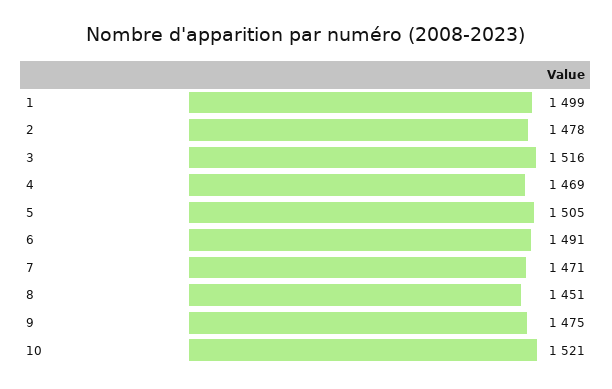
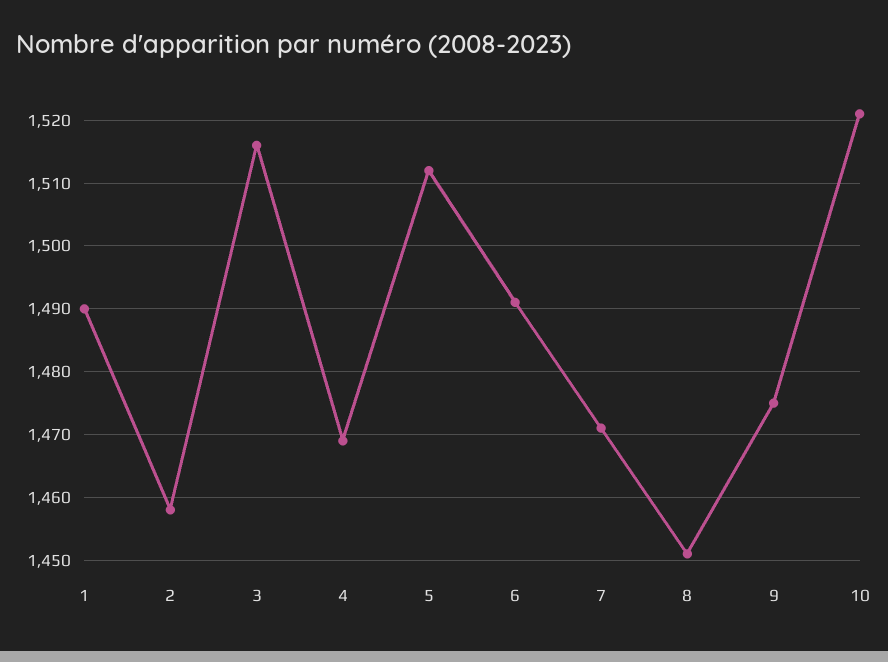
1: 1499 -> 1490
2: 1478 -> 1458
5: 1505 -> 1512

